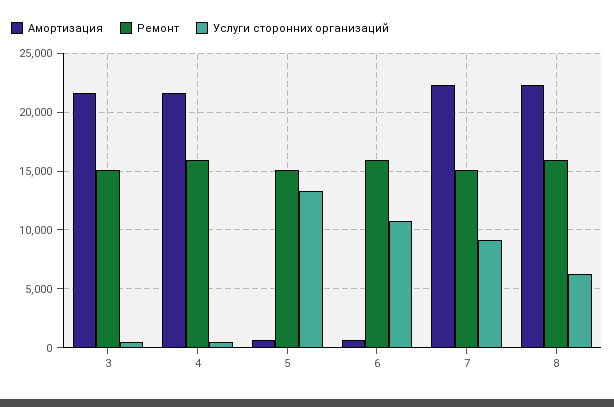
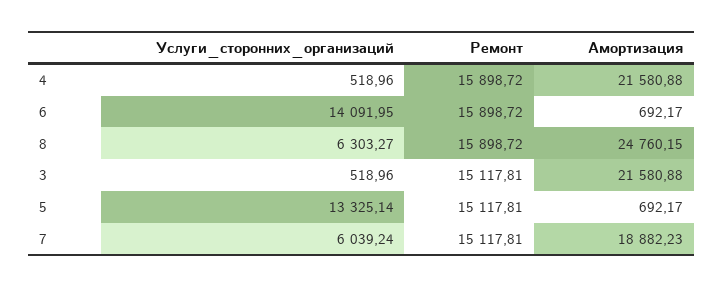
Услуги сторонних организаций, 6: 11000 -> 14091.95
Амортизация, 7: 22000 -> 18882.23
Услуги сторонних организаций, 7: 9000 -> 6039.24
Амортизация, 8: 22000 -> 24760.15

